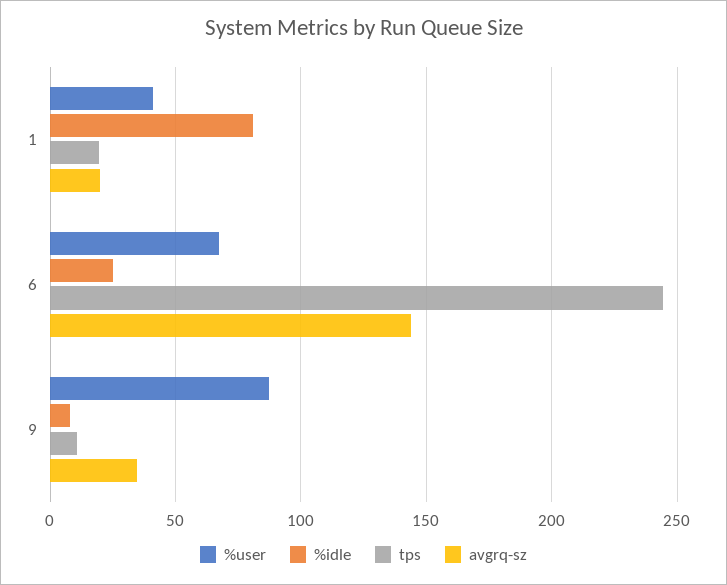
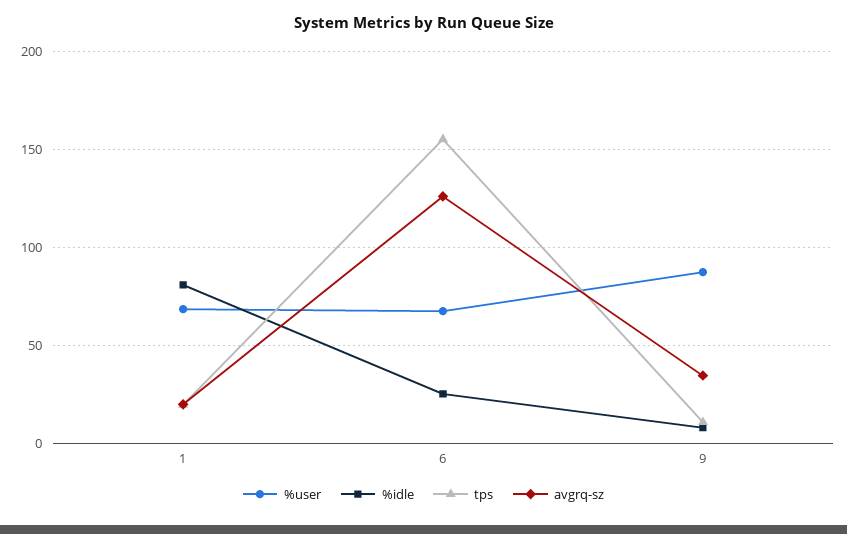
%user, 1: 40 -> 70
tps, 6: 245 -> 155
avgrq-sz, 6: 145 -> 125

